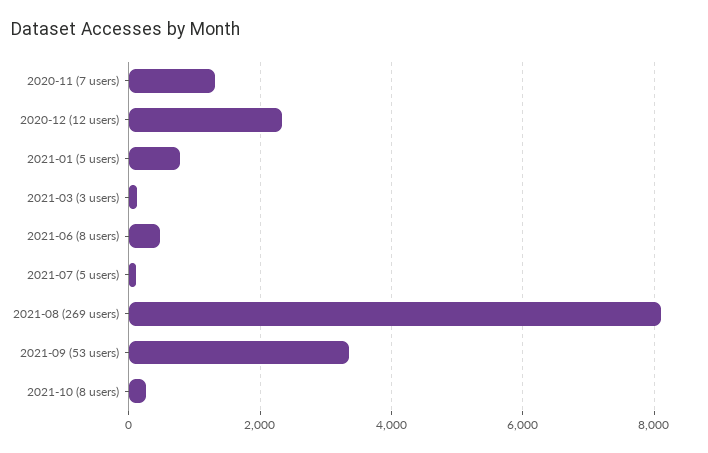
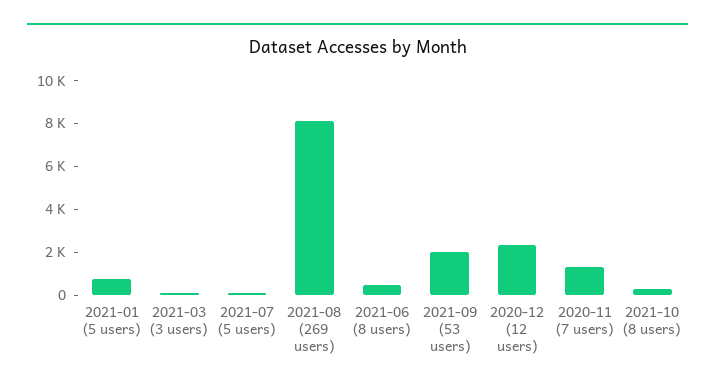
2021-09 (53 users): 3400 -> 2000

